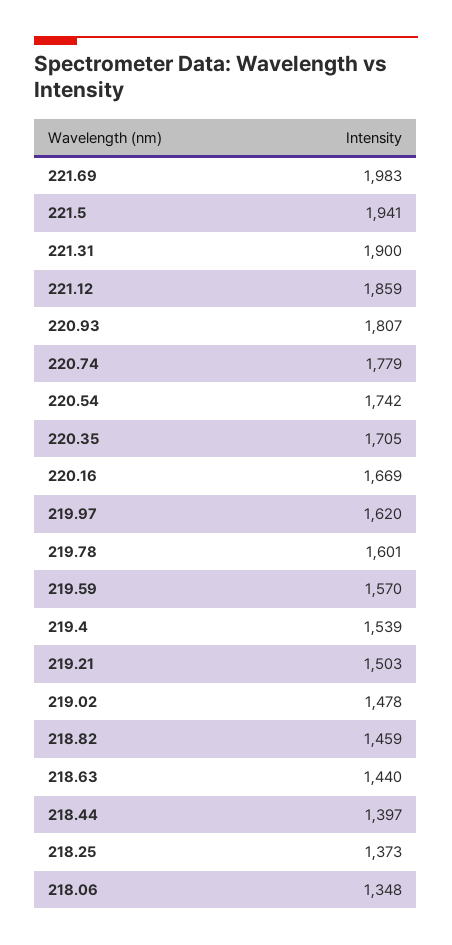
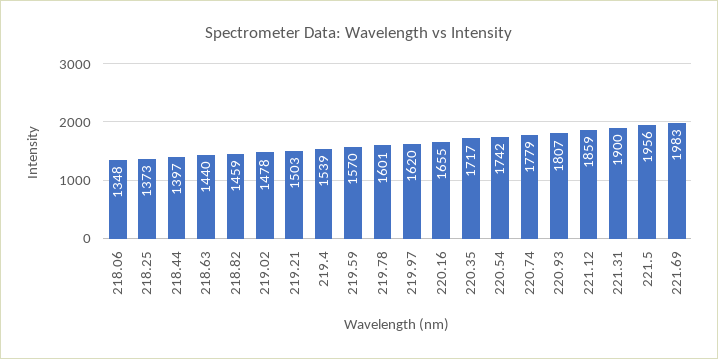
221.5: 1941 -> 1956
220.35: 1705 -> 1717
220.16: 1669 -> 1655

